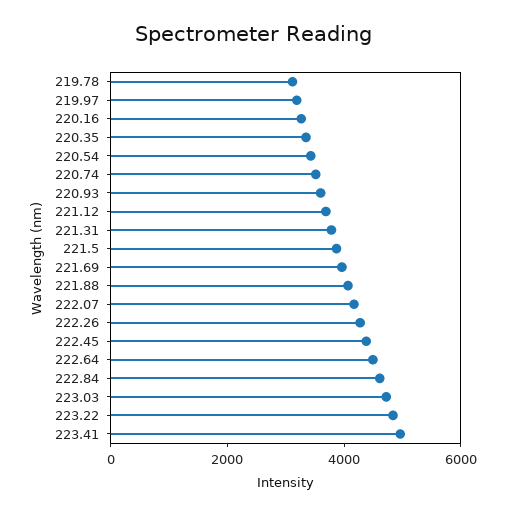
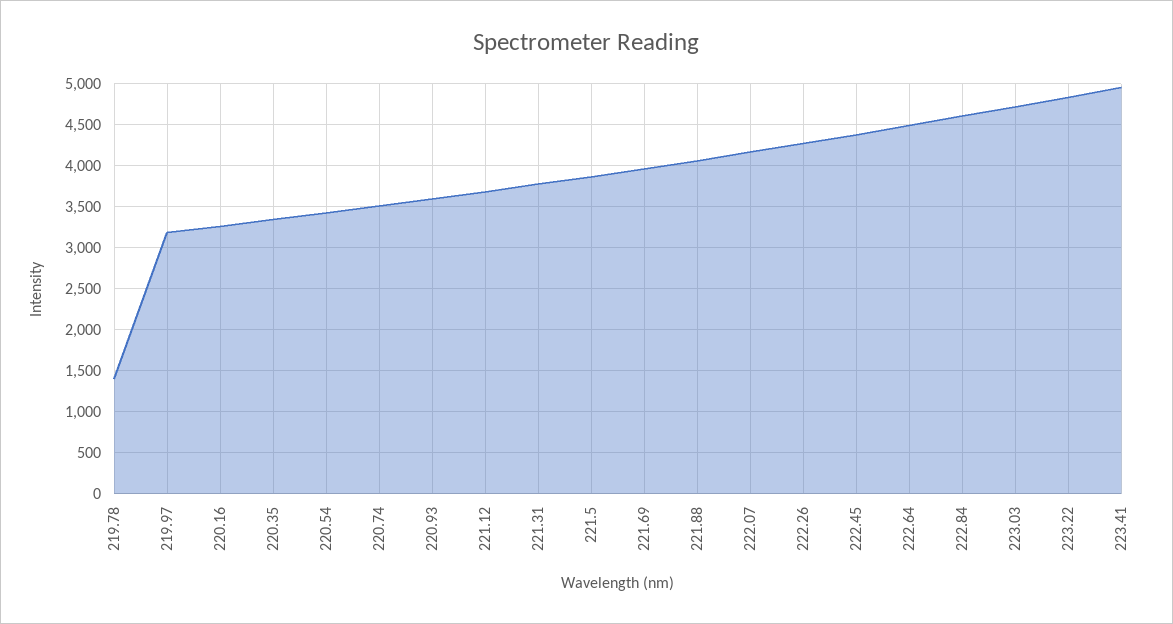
219.78: 3000 -> 1400

